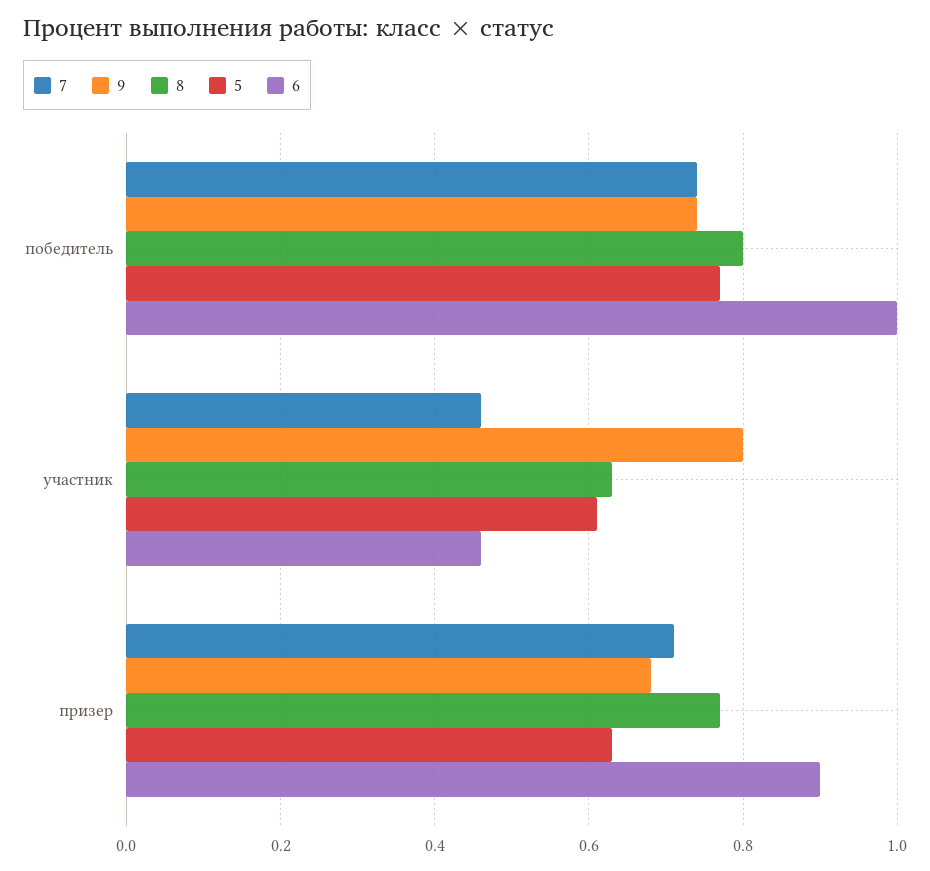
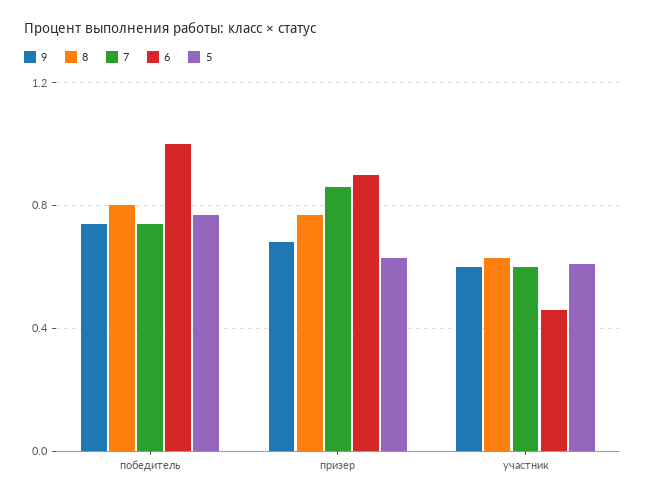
7, участник: 0.45 -> 0.6
9, участник: 0.8 -> 0.6
7, призер: 0.7 -> 0.85

